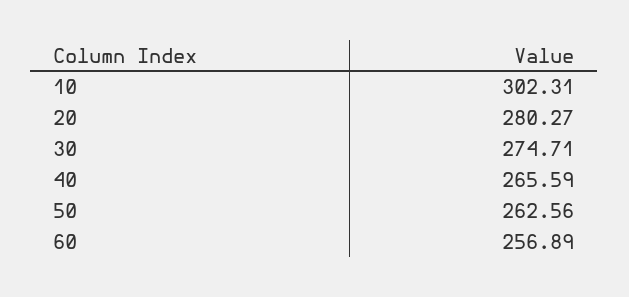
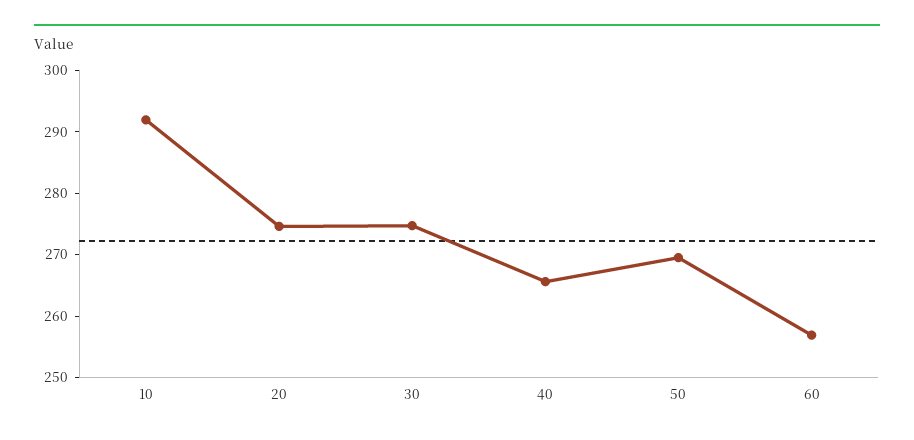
10: 302.31 -> 292
20: 280.27 -> 274
50: 262.56 -> 270

